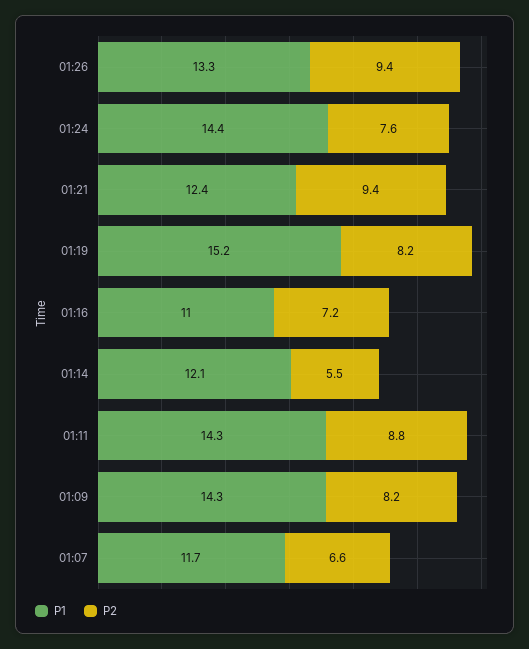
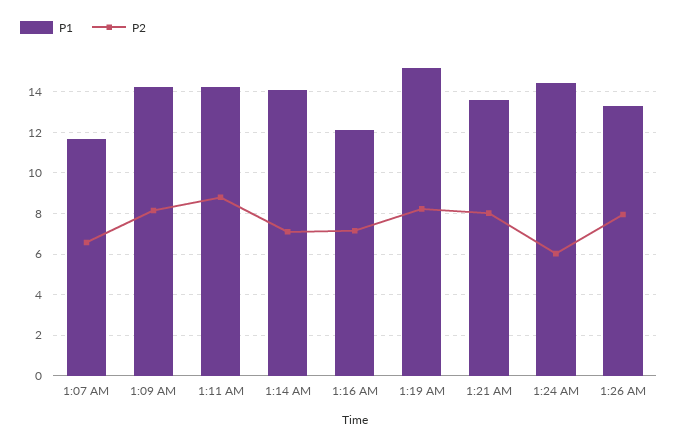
P2, 01:26: 9.4 -> 8
P2, 01:24: 7.6 -> 6
P1, 01:21: 12.4 -> 13.5
P2, 01:21: 9.4 -> 8
P1, 01:16: 11 -> 12
P1, 01:14: 12.1 -> 14
P2, 01:14: 5.5 -> 7

